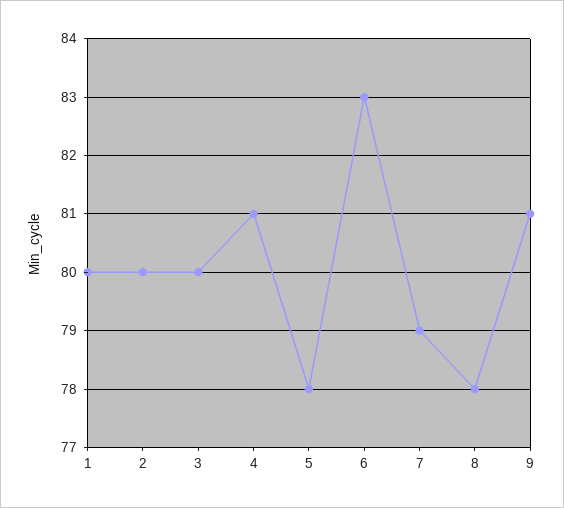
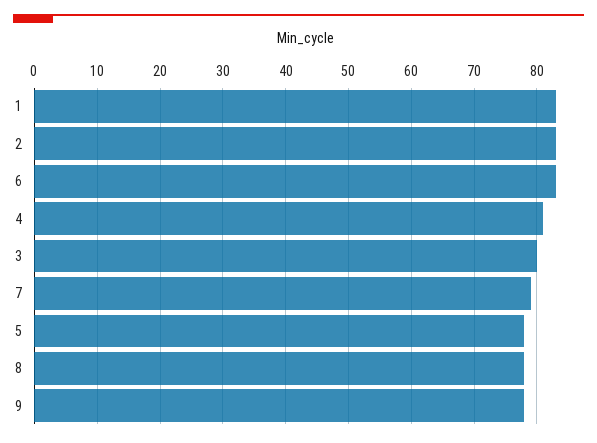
1: 80 -> 83
2: 80 -> 83
9: 81 -> 78

